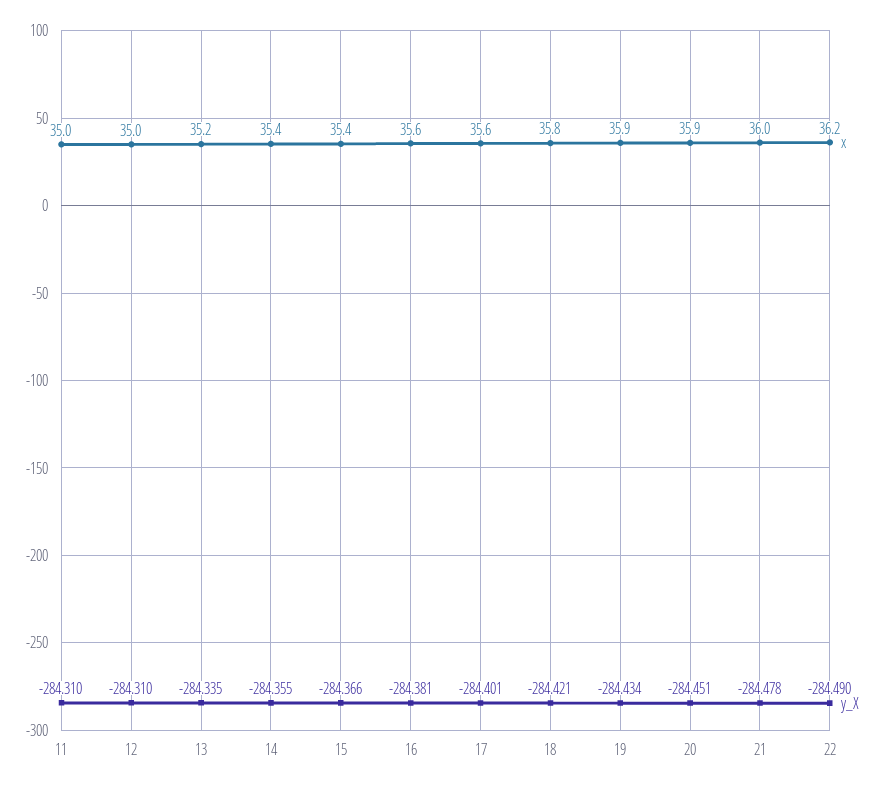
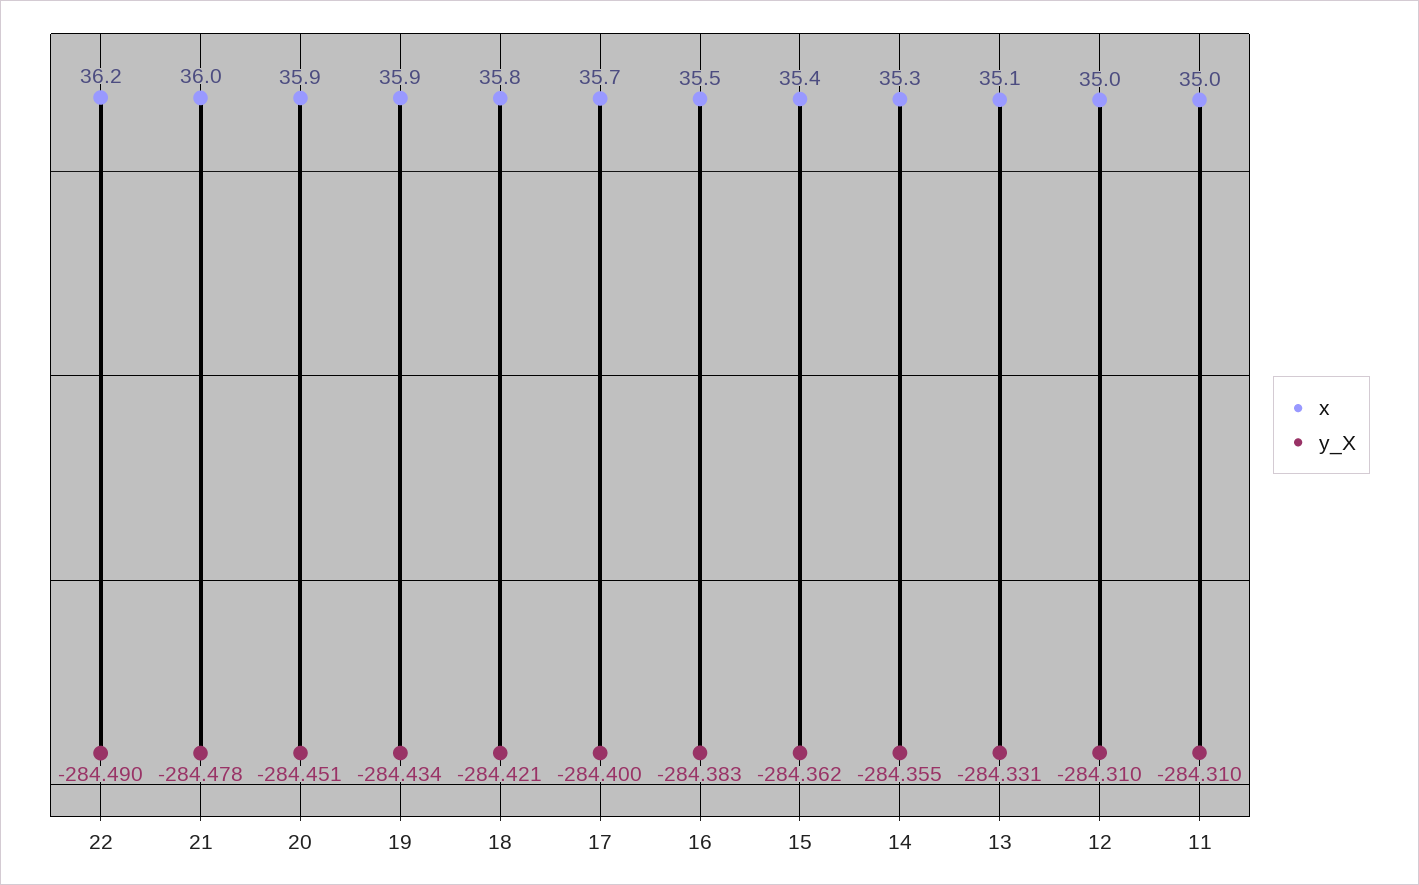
x, 13: 35.2 -> 35.1
y_X, 13: -284.335 -> -284.331
x, 14: 35.4 -> 35.3
y_X, 15: -284.366 -> -284.362
x, 16: 35.6 -> 35.5
y_X, 16: -284.381 -> -284.383
x, 17: 35.6 -> 35.7
y_X, 17: -284.401 -> -284.4

